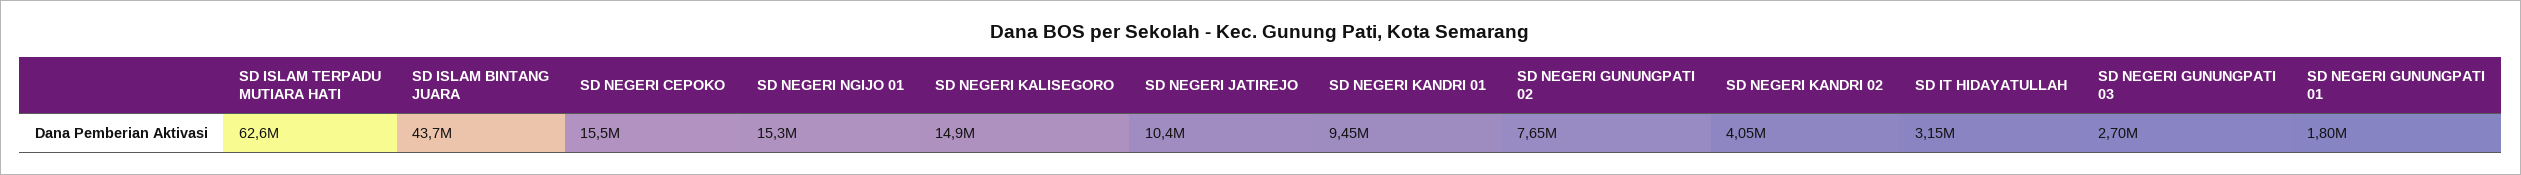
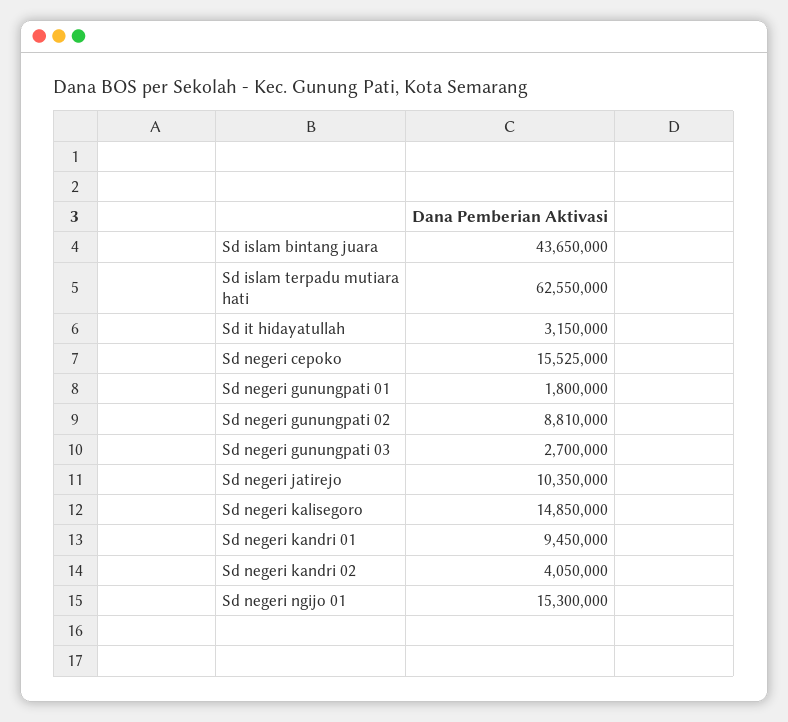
SD NEGERI GUNUNGPATI 02: 7650000 -> 8810000

